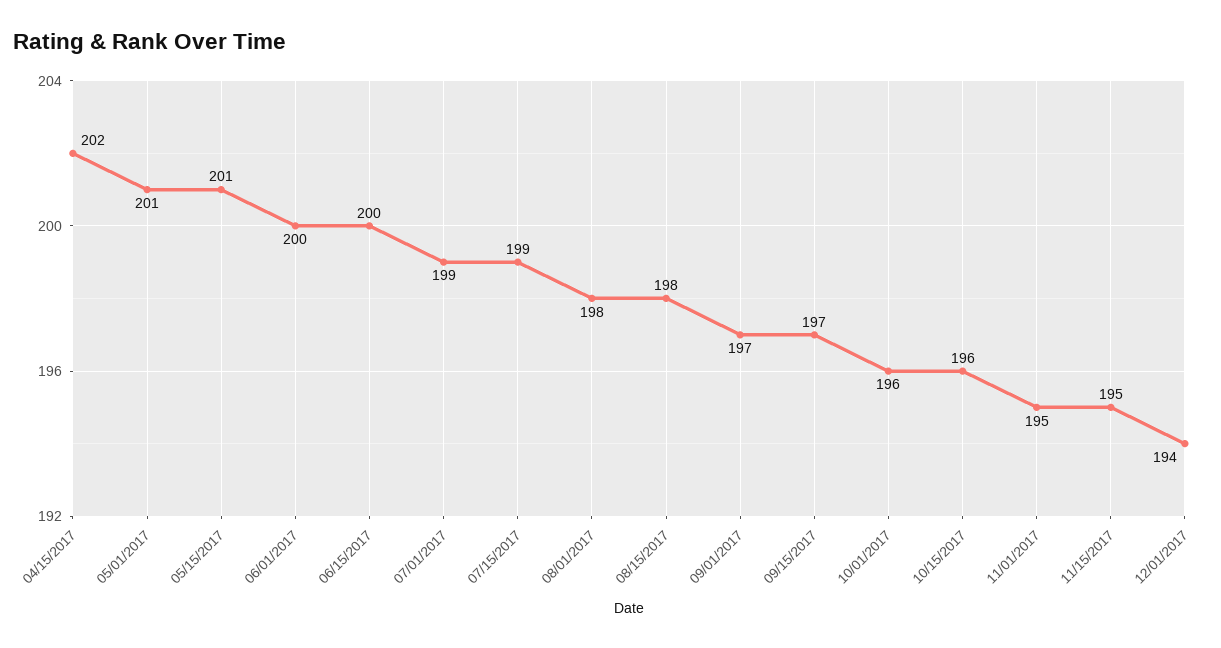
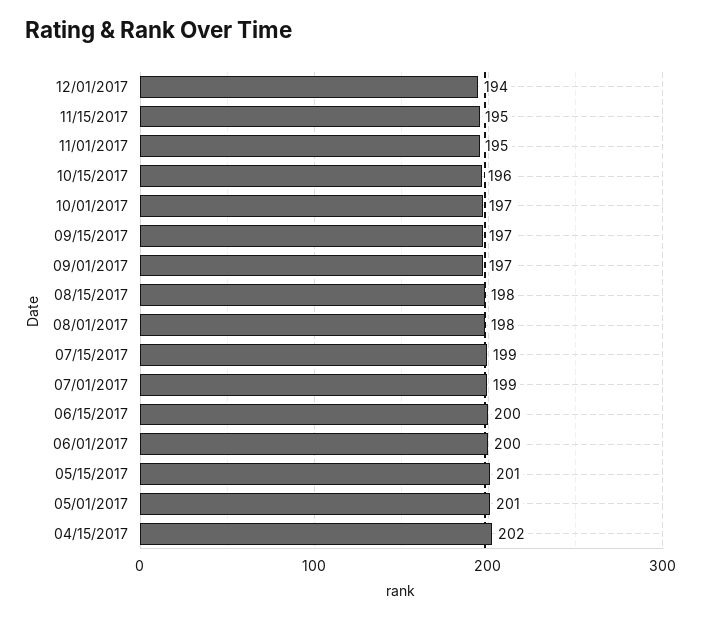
10/01/2017: 196 -> 197

